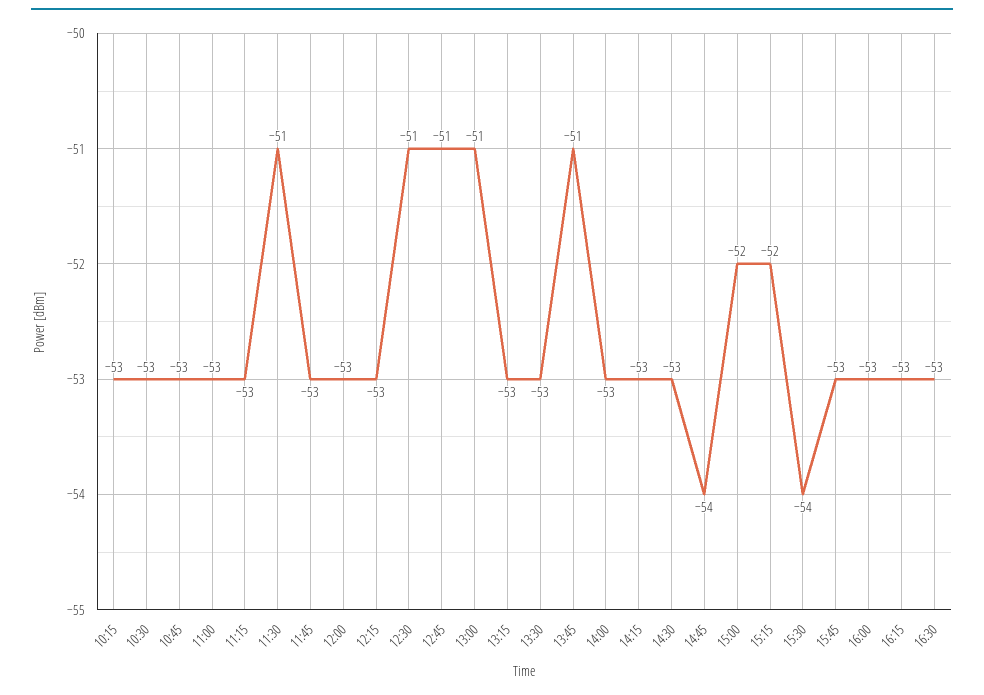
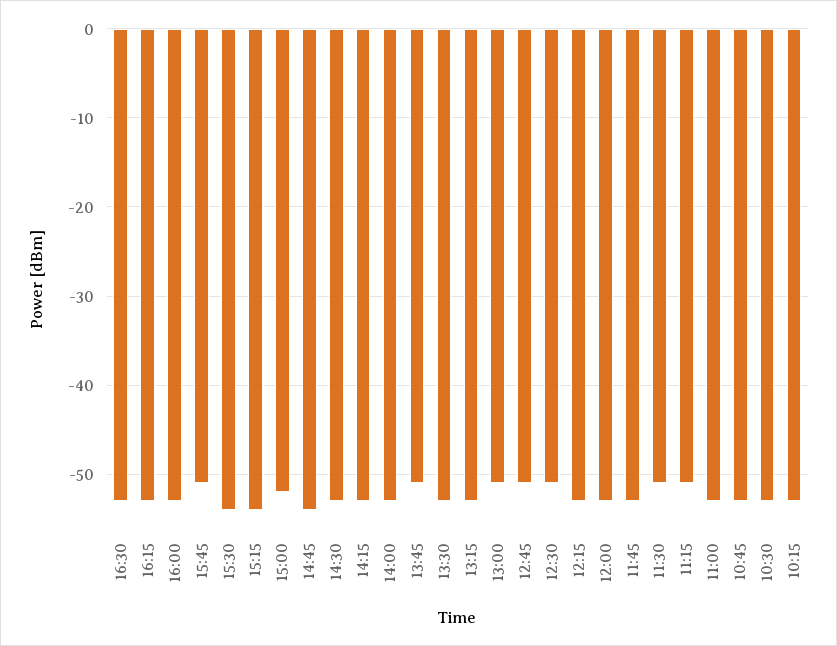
11:15: -53 -> -51
15:15: -52 -> -54
15:45: -53 -> -51

